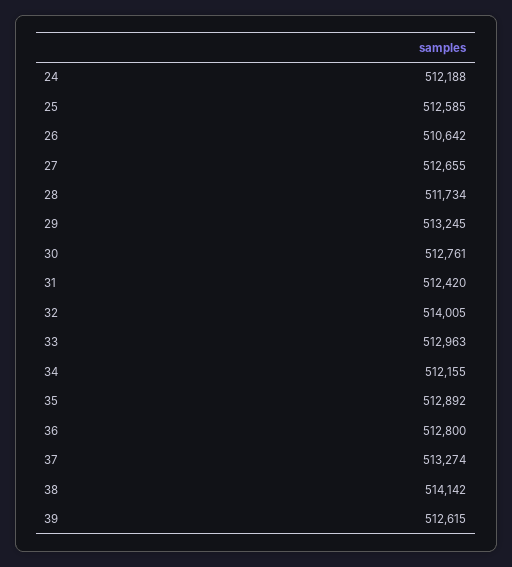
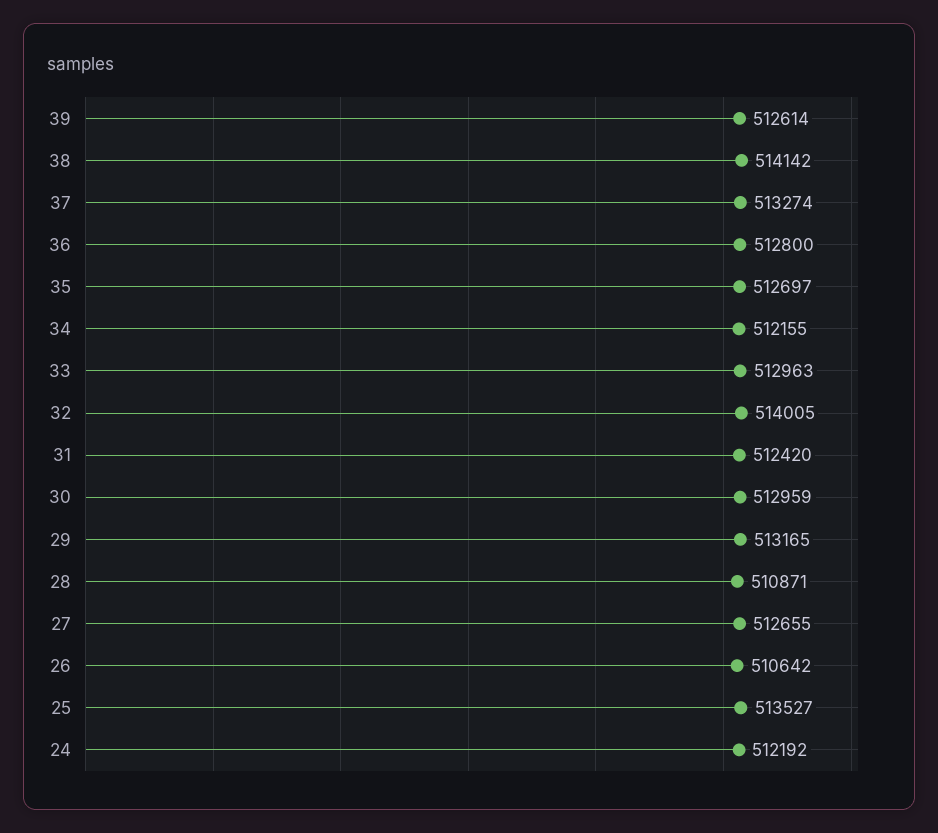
24: 512188 -> 512192
25: 512585 -> 513527
28: 511734 -> 510871
29: 513245 -> 513165
30: 512761 -> 512959
35: 512892 -> 512697
39: 512615 -> 512614

